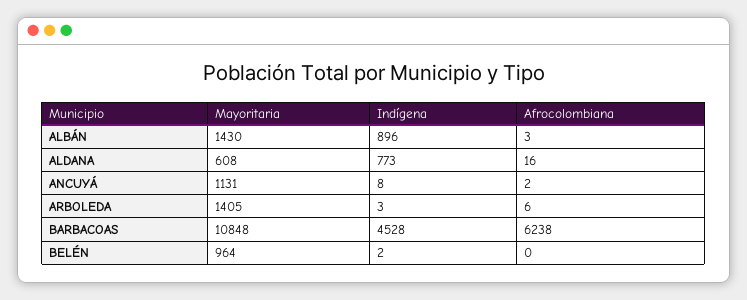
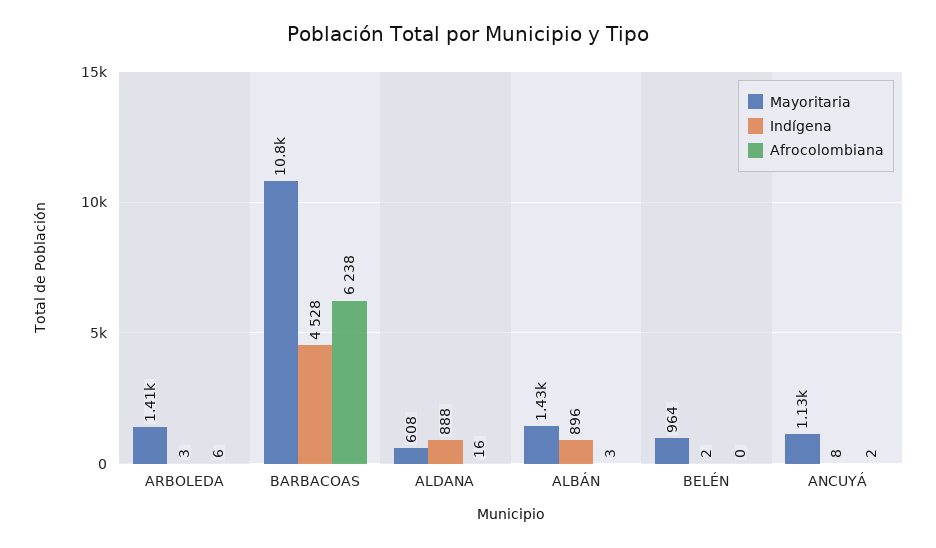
Indígena, ALDANA: 773 -> 888

